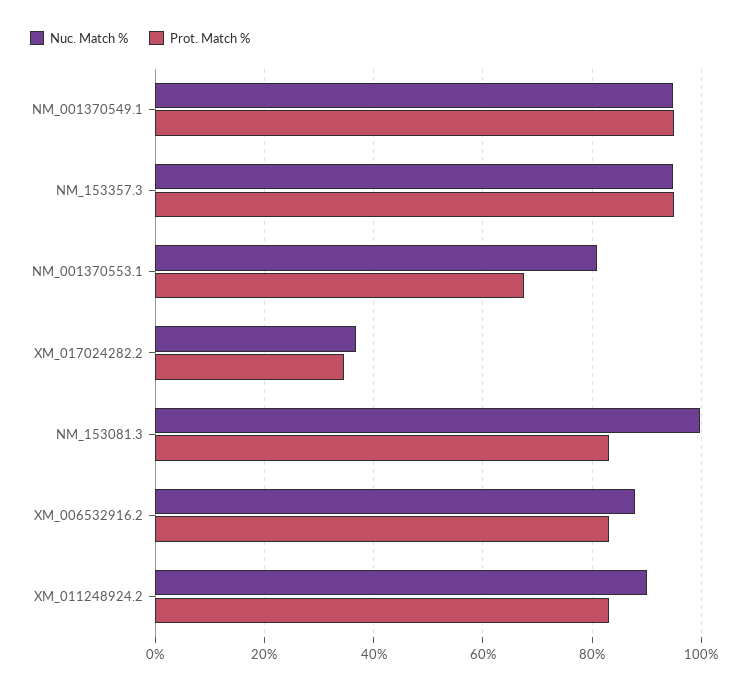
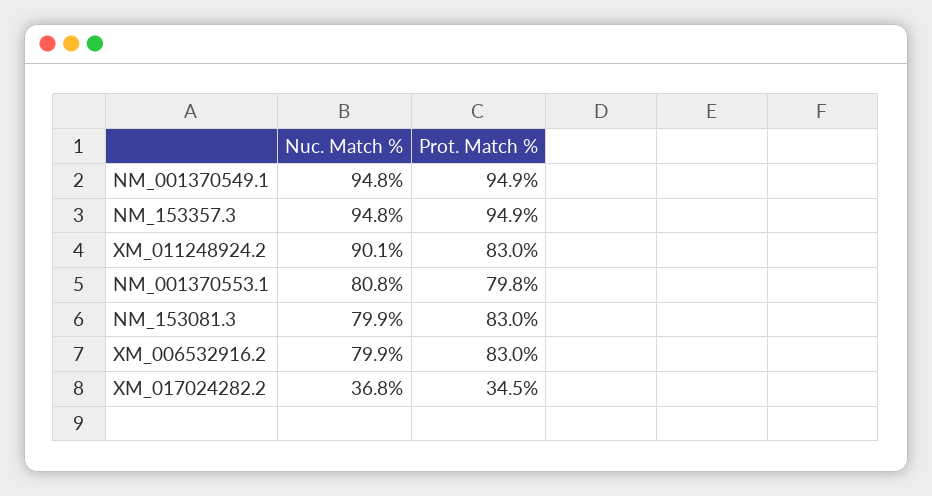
Prot. Match %, NM_001370553.1: 68 -> 79.8
Nuc. Match %, NM_153081.3: 100 -> 79.9
Nuc. Match %, XM_006532916.2: 88 -> 79.9

